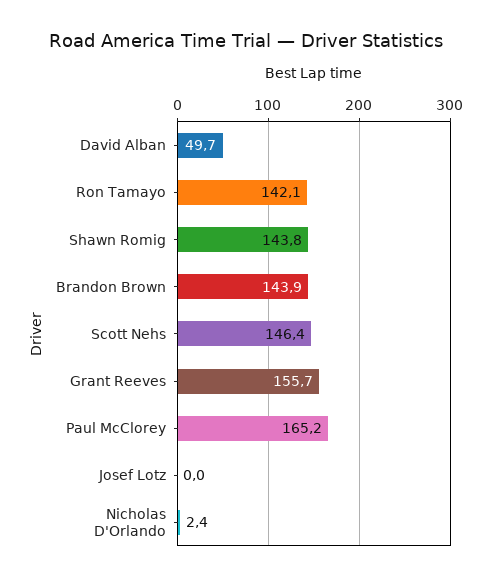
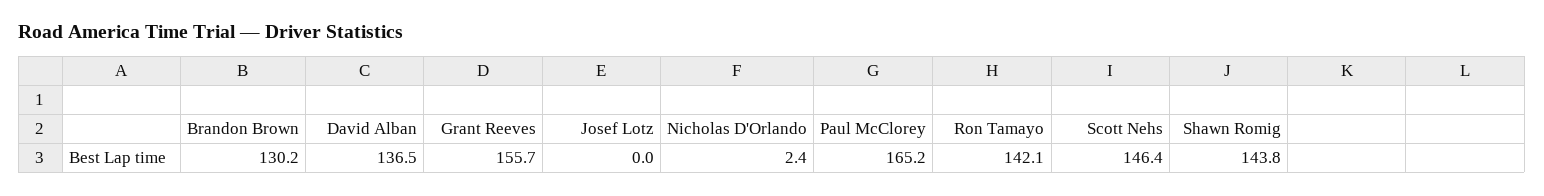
David Alban: 49.7 -> 136.5
Brandon Brown: 143.9 -> 130.2

